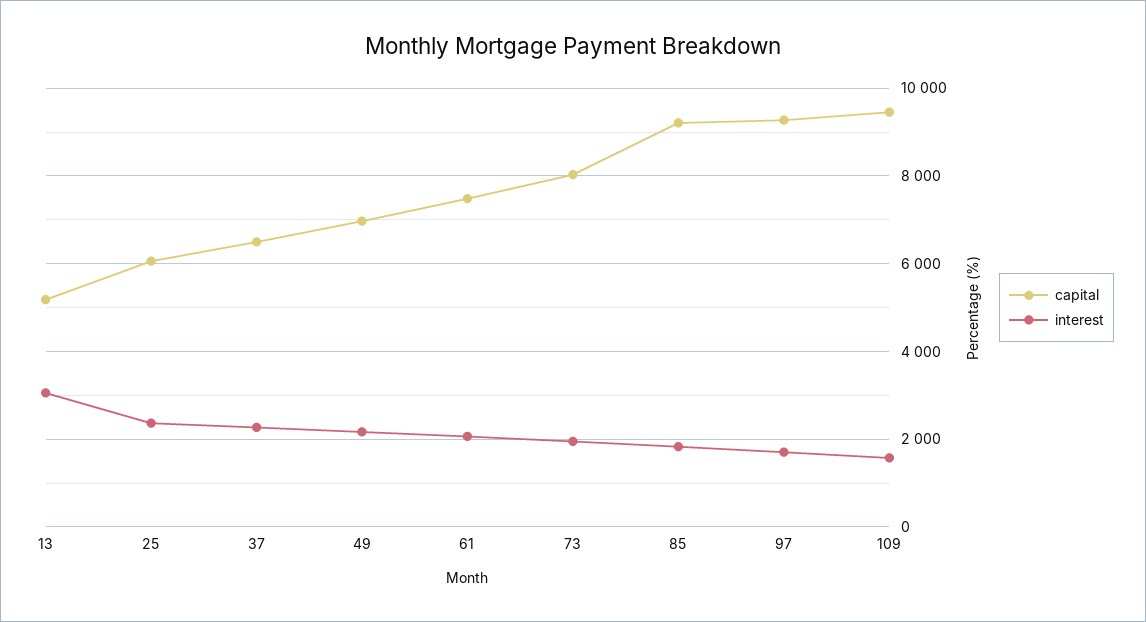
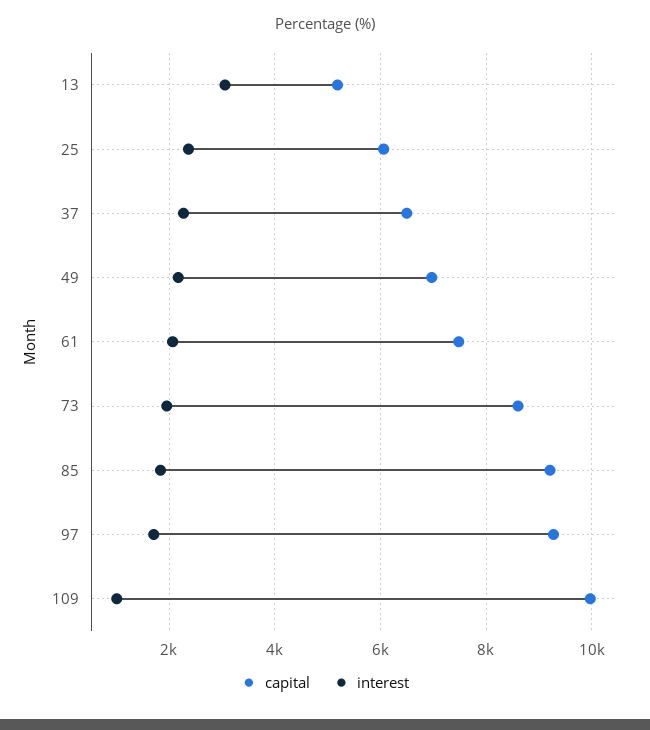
capital, 73: 8000 -> 8600
capital, 109: 9400 -> 10000
interest, 109: 1600 -> 1000

